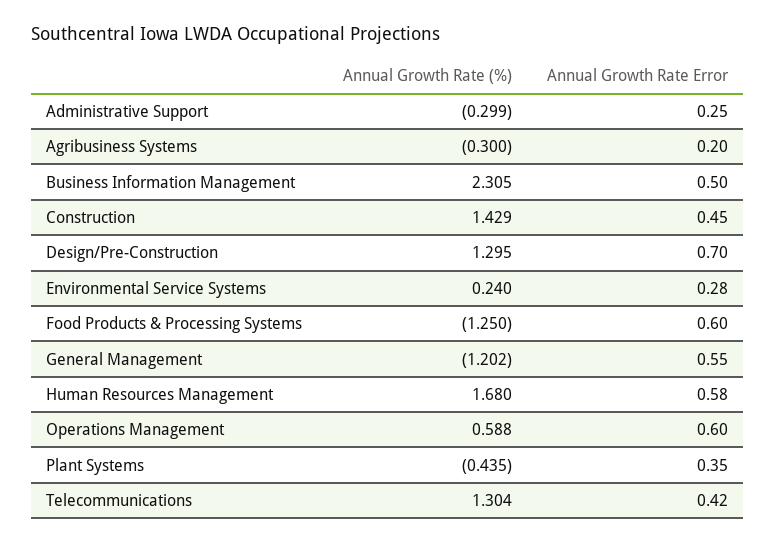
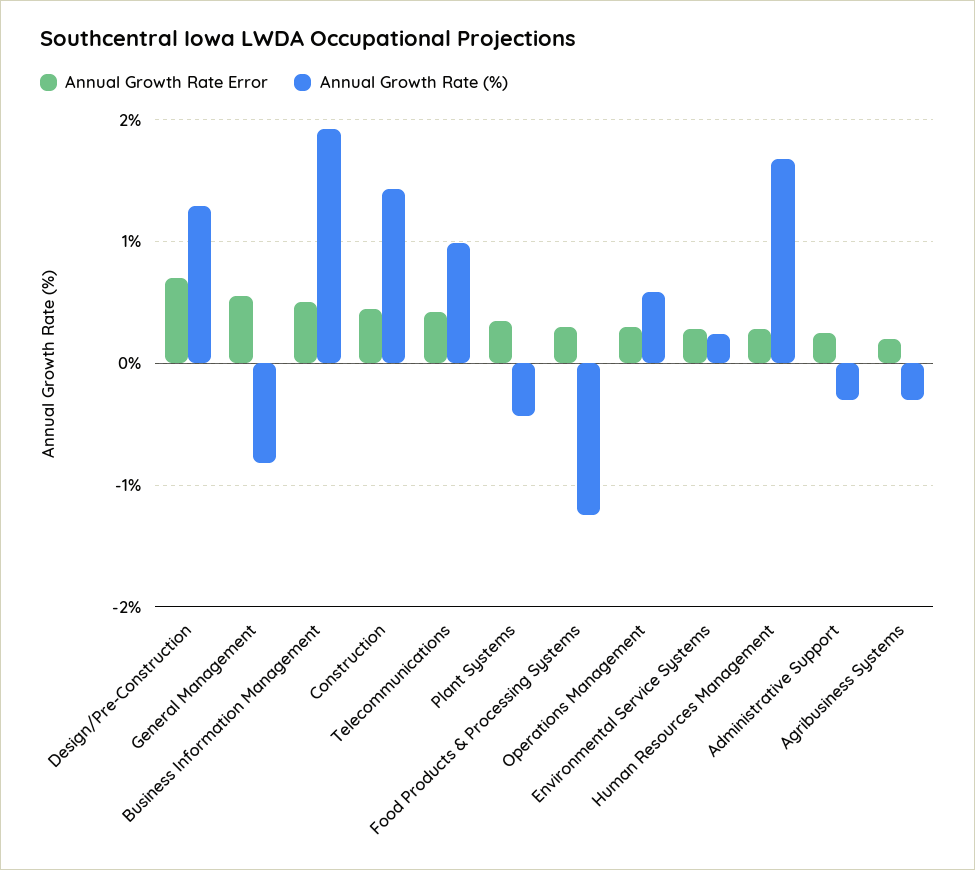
Annual Growth Rate (%), Business Information Management: 2.305 -> 1.9
Annual Growth Rate Error, Food Products & Processing Systems: 0.6 -> 0.3
Annual Growth Rate (%), General Management: -1.202 -> -0.8
Annual Growth Rate Error, Human Resources Management: 0.58 -> 0.3
Annual Growth Rate Error, Operations Management: 0.6 -> 0.3
Annual Growth Rate (%), Telecommunications: 1.304 -> 1

